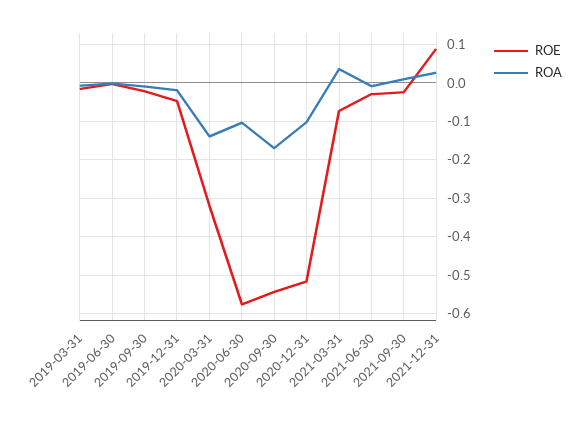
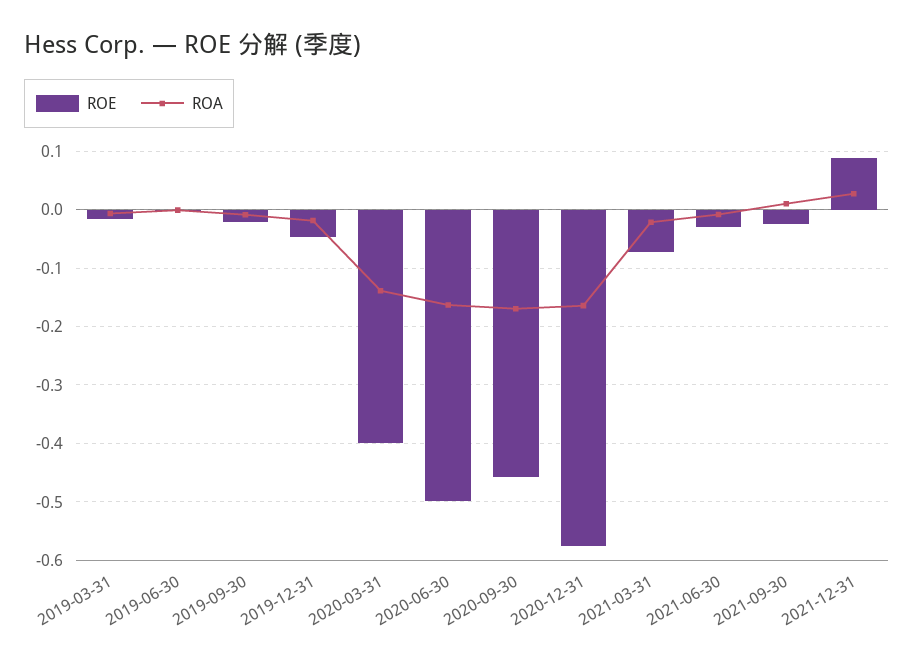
ROE, 2020-03-31: -0.32 -> -0.4
ROE, 2020-06-30: -0.58 -> -0.5
ROA, 2020-06-30: -0.1 -> -0.16
ROE, 2020-09-30: -0.54 -> -0.46
ROE, 2020-12-31: -0.52 -> -0.58
ROA, 2020-12-31: -0.1 -> -0.16
ROA, 2021-03-31: 0.04 -> -0.02

